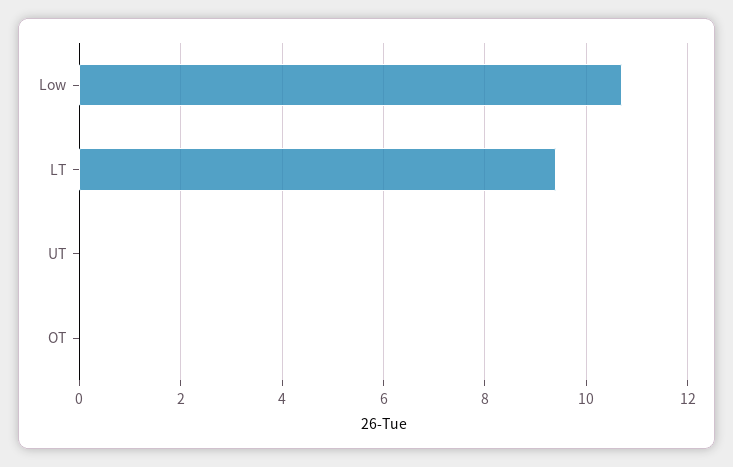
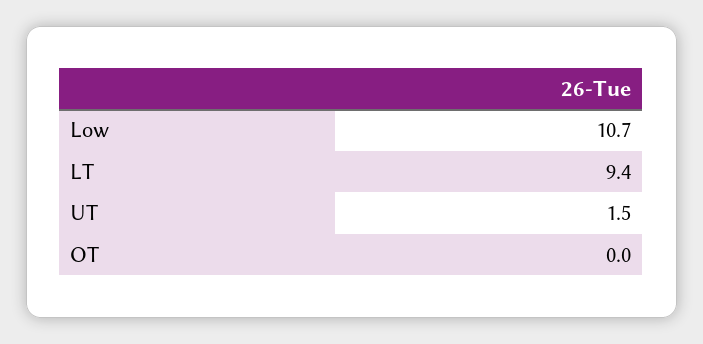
UT: 0 -> 1.5

